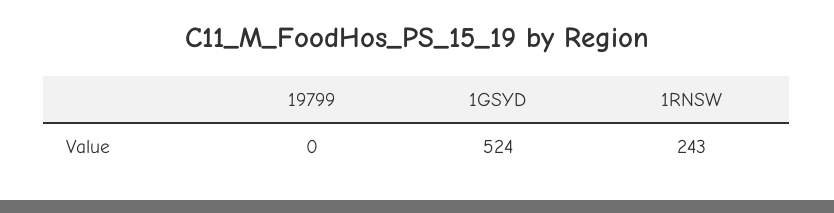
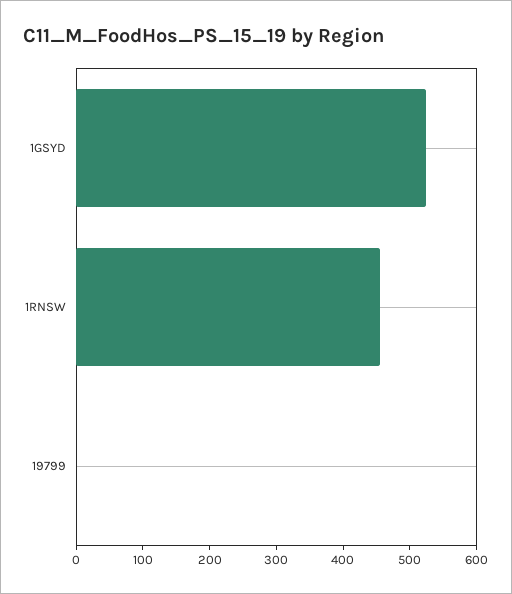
1RNSW: 243 -> 460

